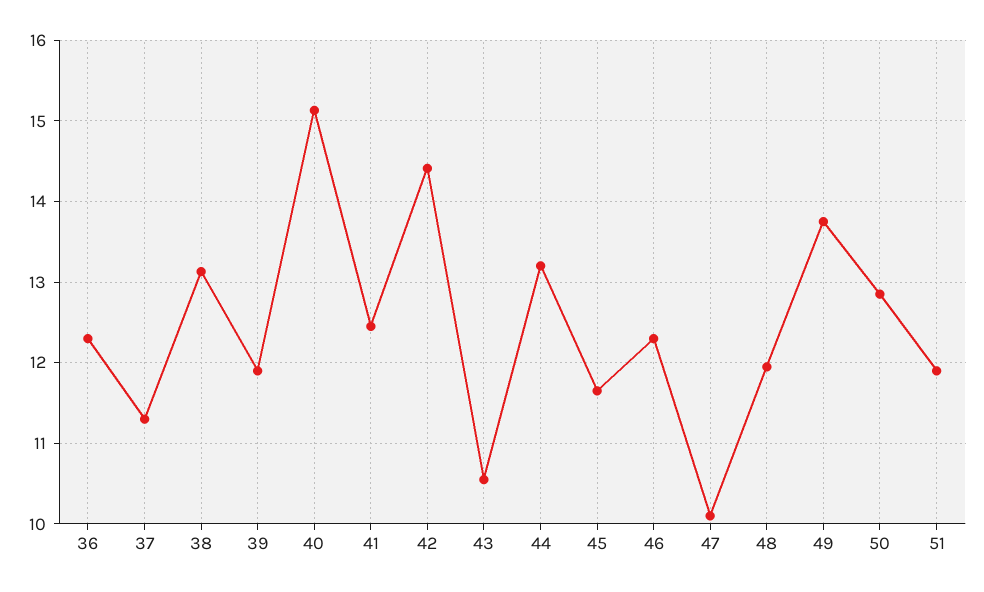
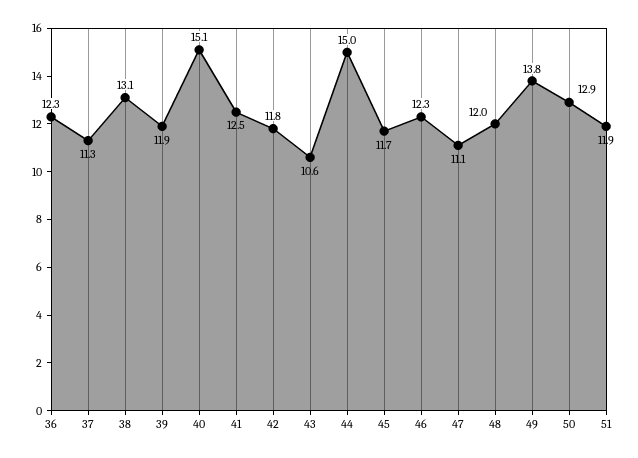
42: 14.4 -> 11.8
44: 13.2 -> 15
47: 10.1 -> 11.1

